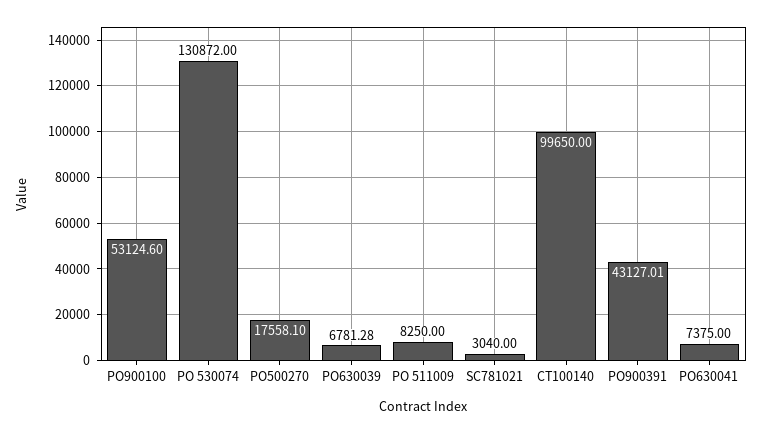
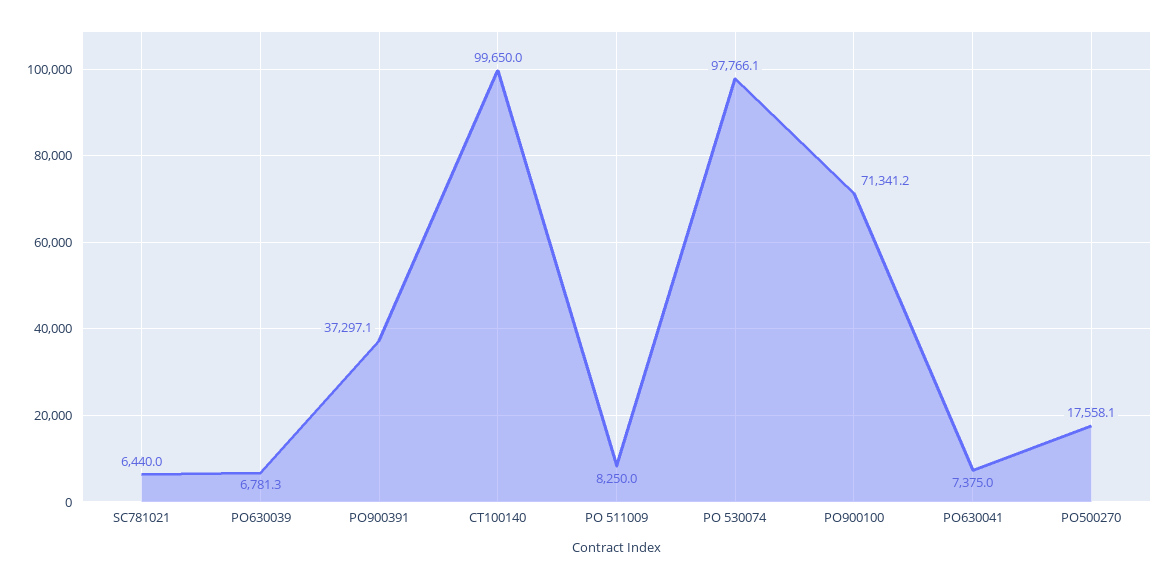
PO900100: 53124.6 -> 71341.2
PO 530074: 130872 -> 97766.1
SC781021: 3040 -> 6440
PO900391: 43127.01 -> 37297.1

